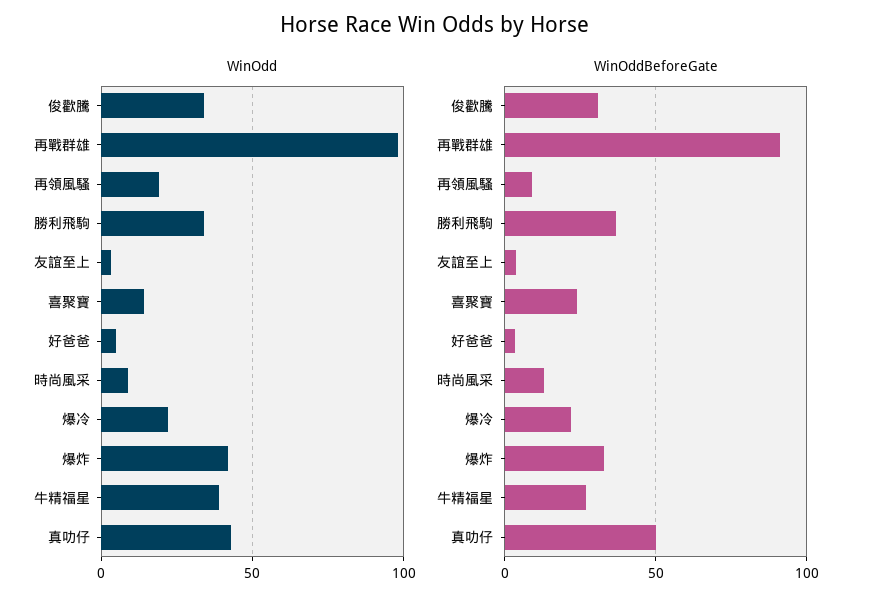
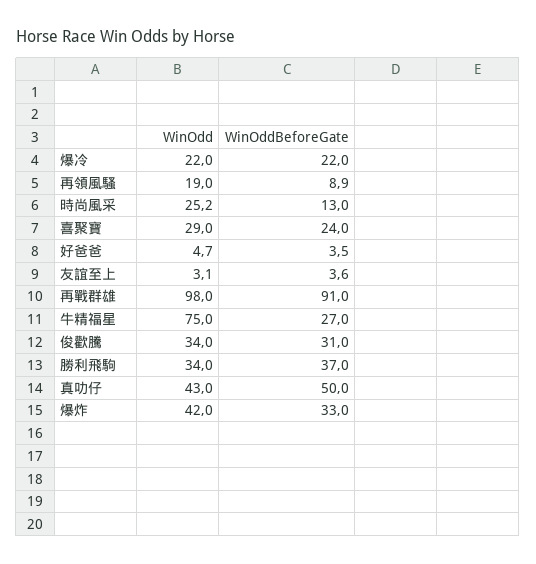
WinOdd, 喜聚寶: 15 -> 29
WinOdd, 時尚風采: 10 -> 25.2
WinOdd, 牛精福星: 40 -> 75

